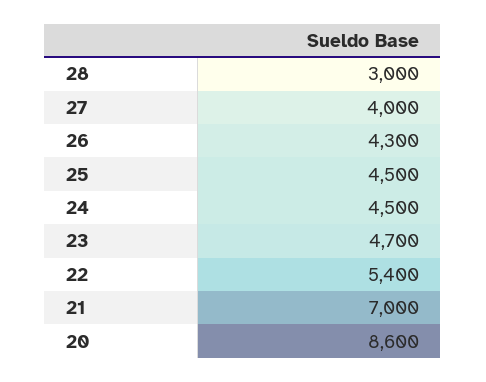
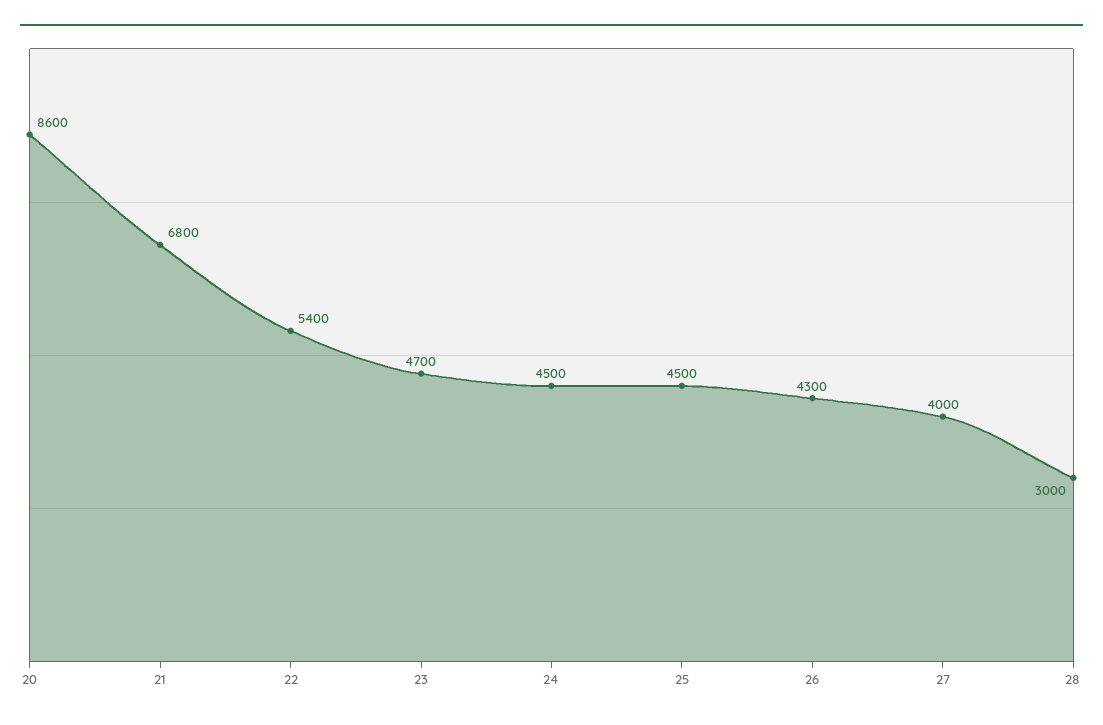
21: 7000 -> 6800

